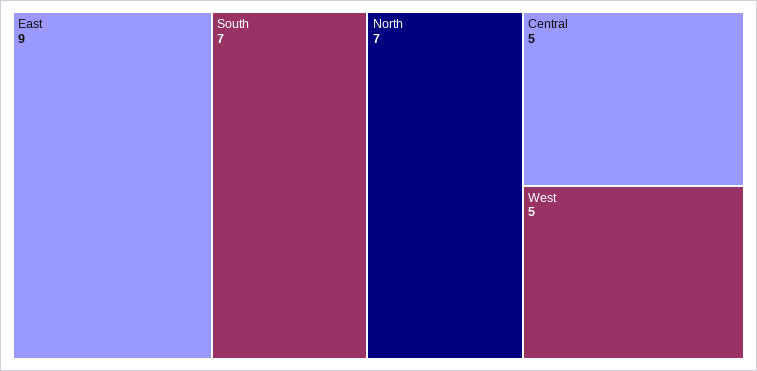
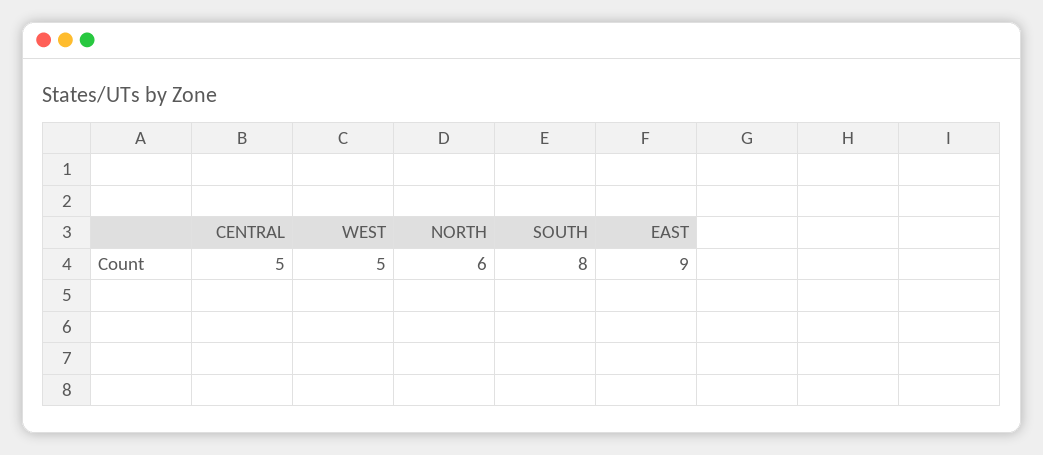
South: 7 -> 8
North: 7 -> 6

